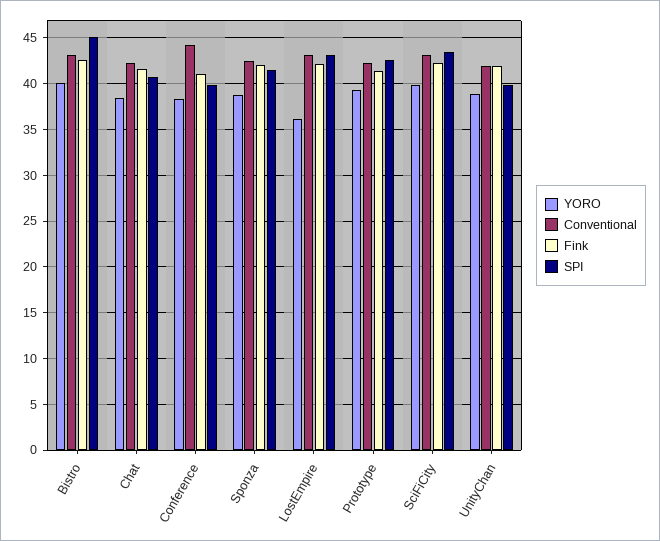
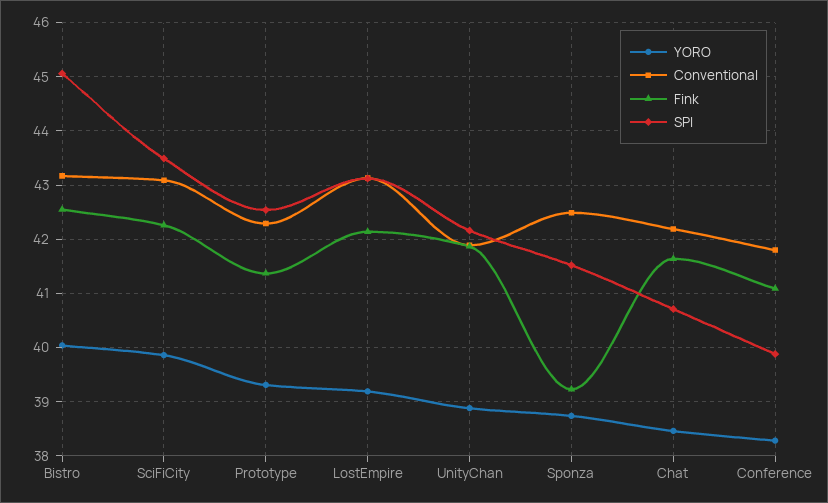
Conventional, Conference: 44 -> 41.8
Fink, Sponza: 42 -> 39.2
YORO, LostEmpire: 36 -> 39.2
SPI, UnityChan: 40 -> 42.2

